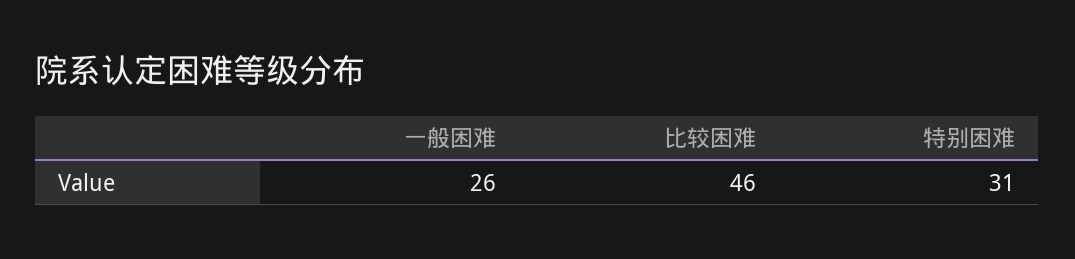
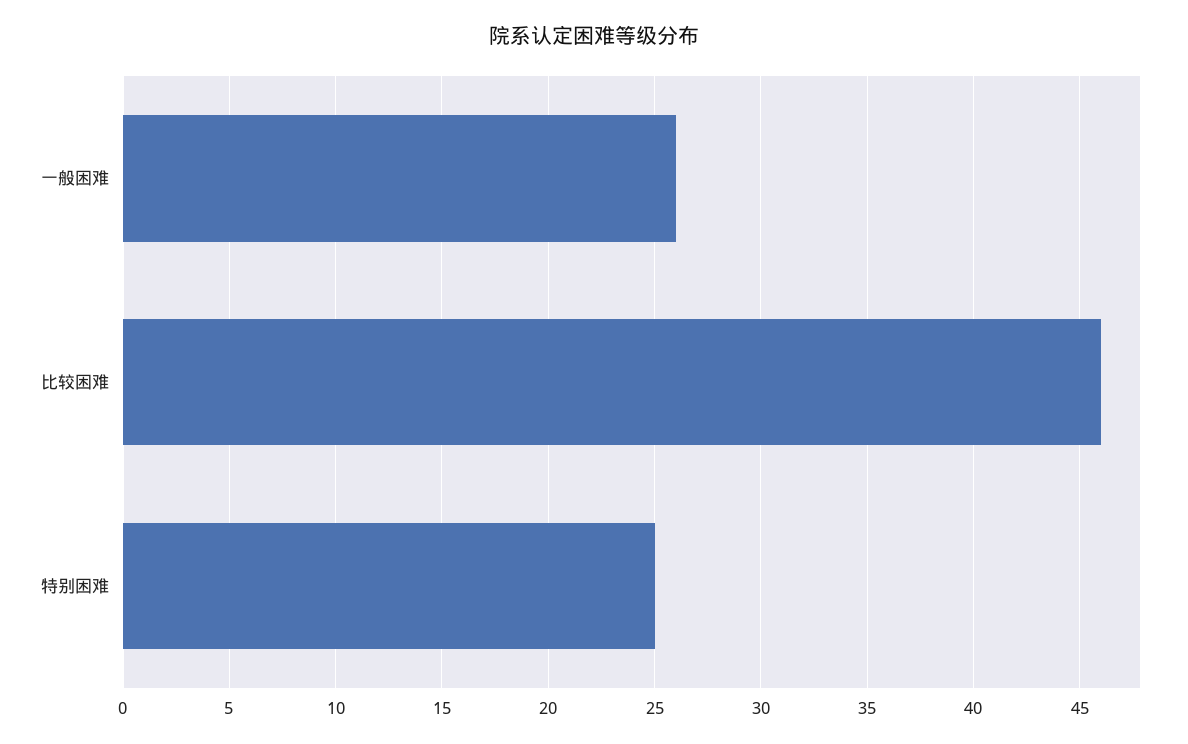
特别困难: 31 -> 25

